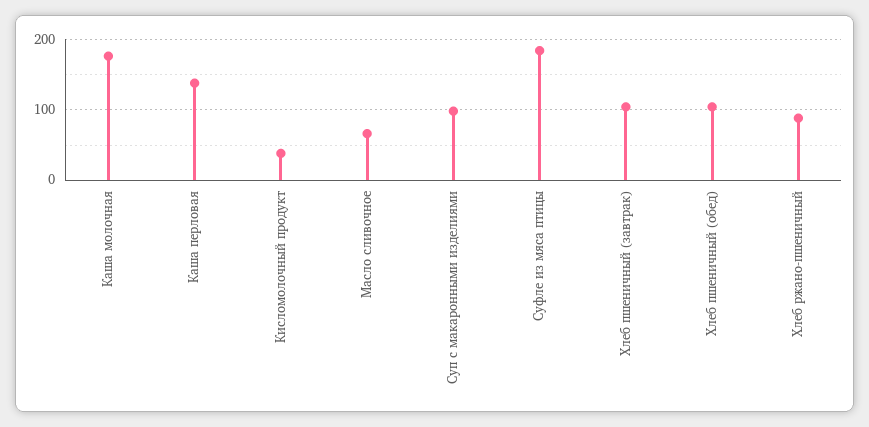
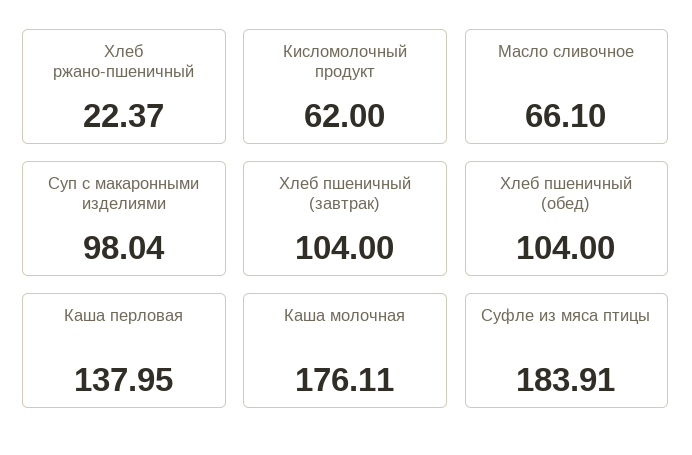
Кисломолочный продукт: 40 -> 62
Хлеб ржано-пшеничный: 90 -> 22.37

